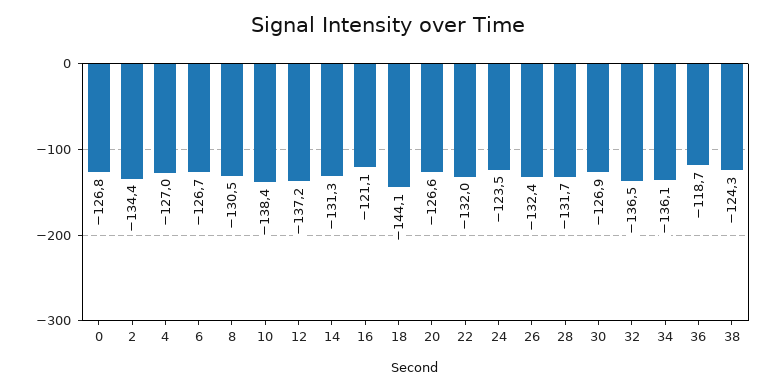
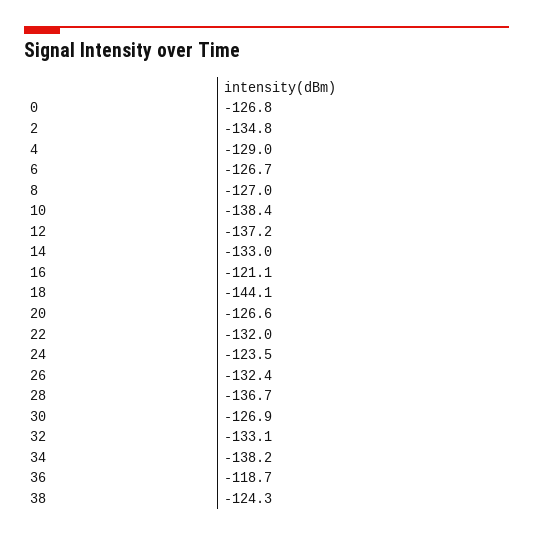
2: -134.4 -> -134.8
4: -127 -> -129
8: -130.5 -> -127
14: -131.3 -> -133
28: -131.7 -> -136.7
32: -136.5 -> -133.1
34: -136.1 -> -138.2

